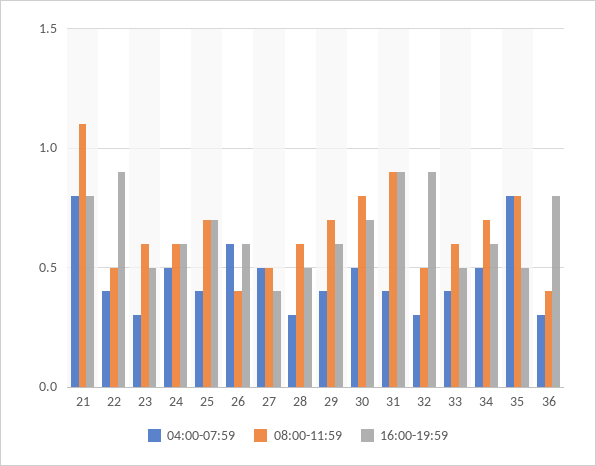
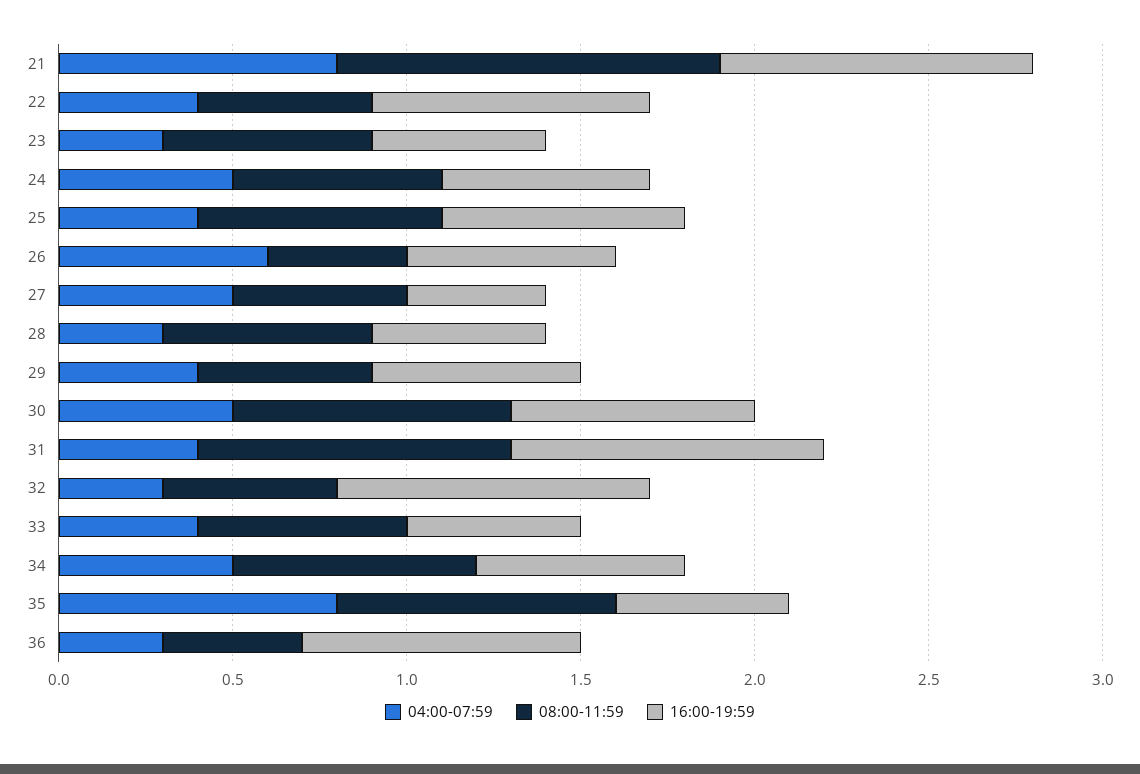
16:00-19:59, 21: 0.8 -> 0.9
16:00-19:59, 22: 0.9 -> 0.8
08:00-11:59, 29: 0.7 -> 0.5

